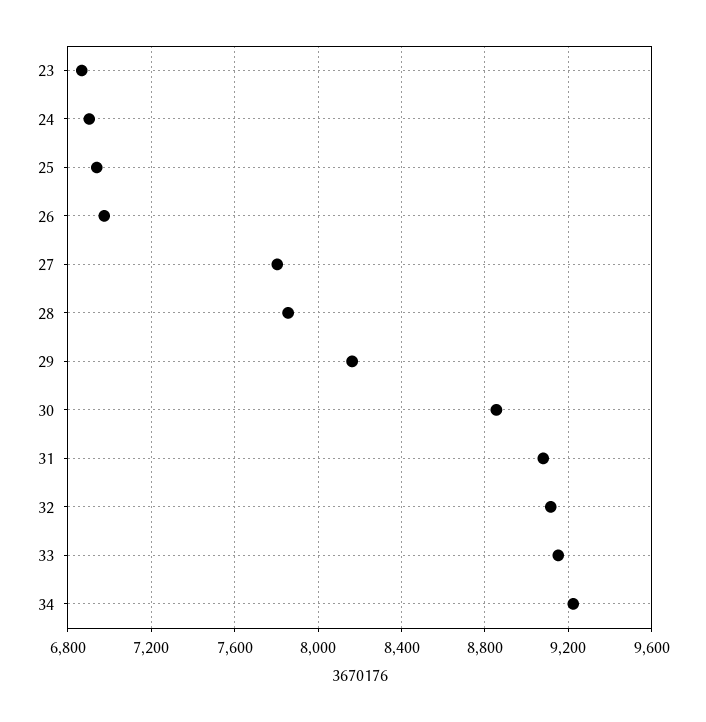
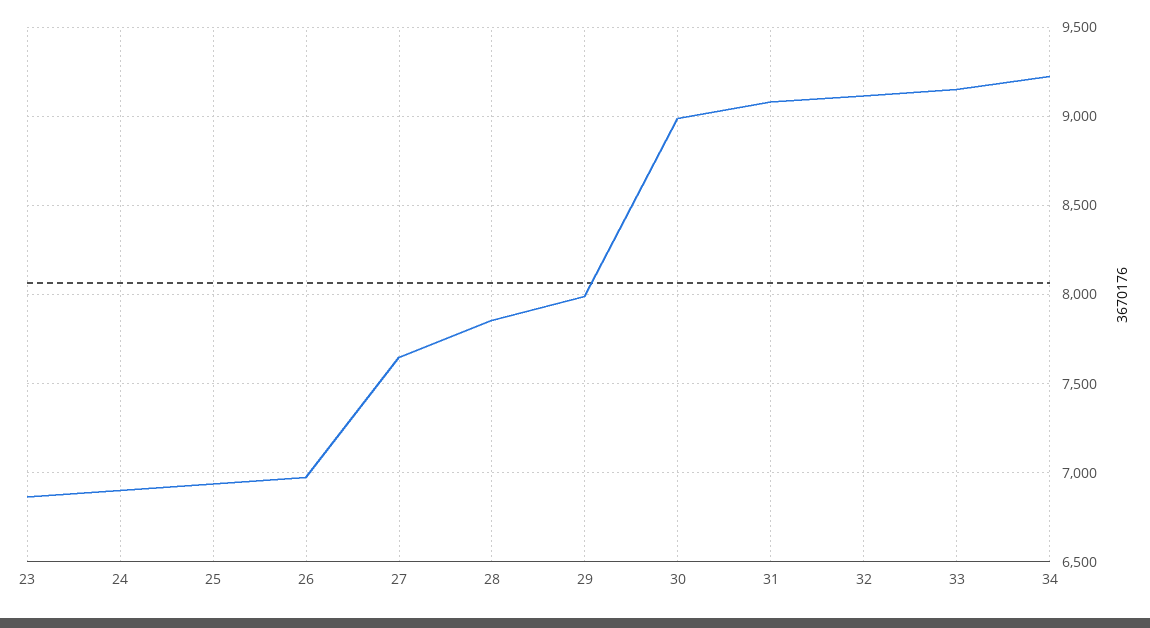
27: 7800 -> 7650
29: 8150 -> 8000
30: 8850 -> 9000

